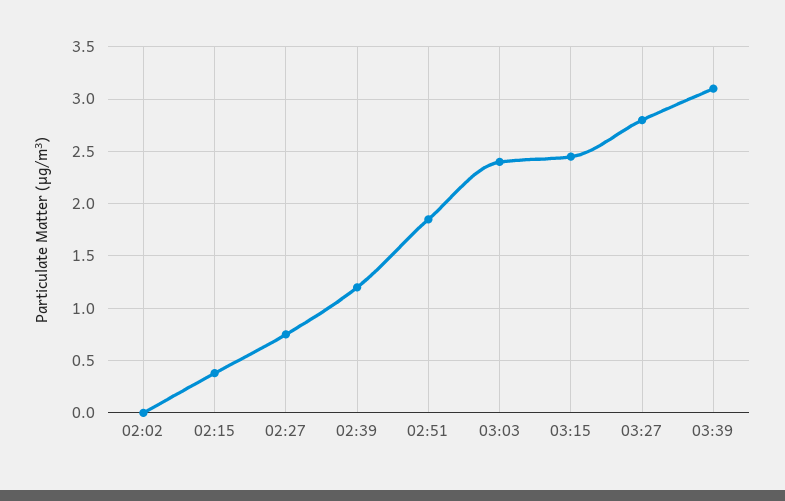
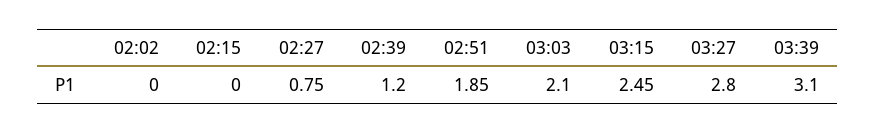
02:15: 0.4 -> 0
03:03: 2.4 -> 2.1

